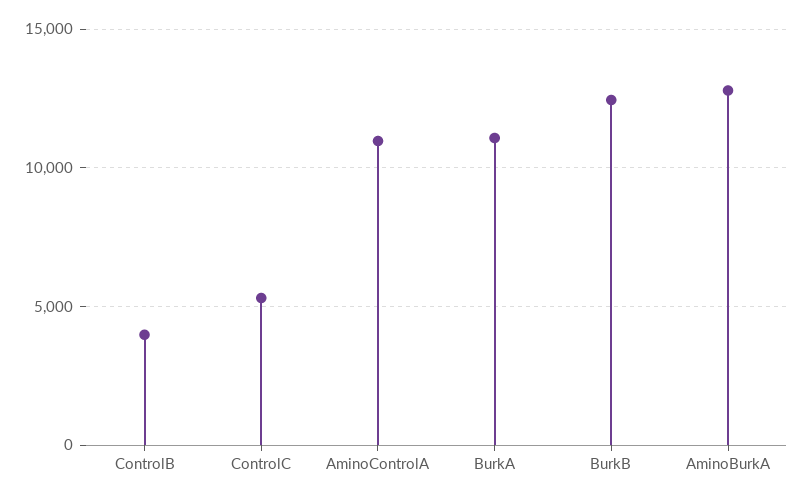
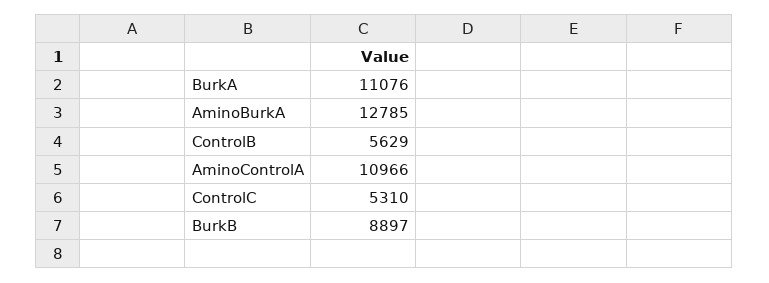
ControlB: 4000 -> 5629
BurkB: 12500 -> 8897

